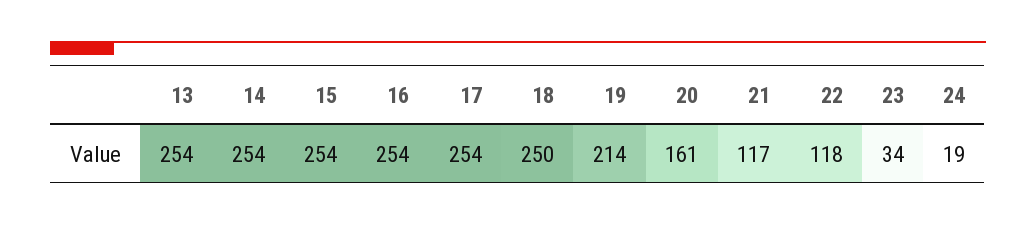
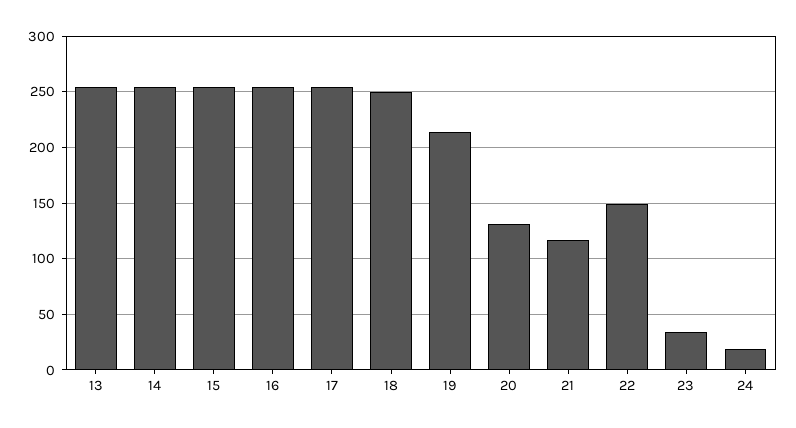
20: 161 -> 130
22: 118 -> 150

